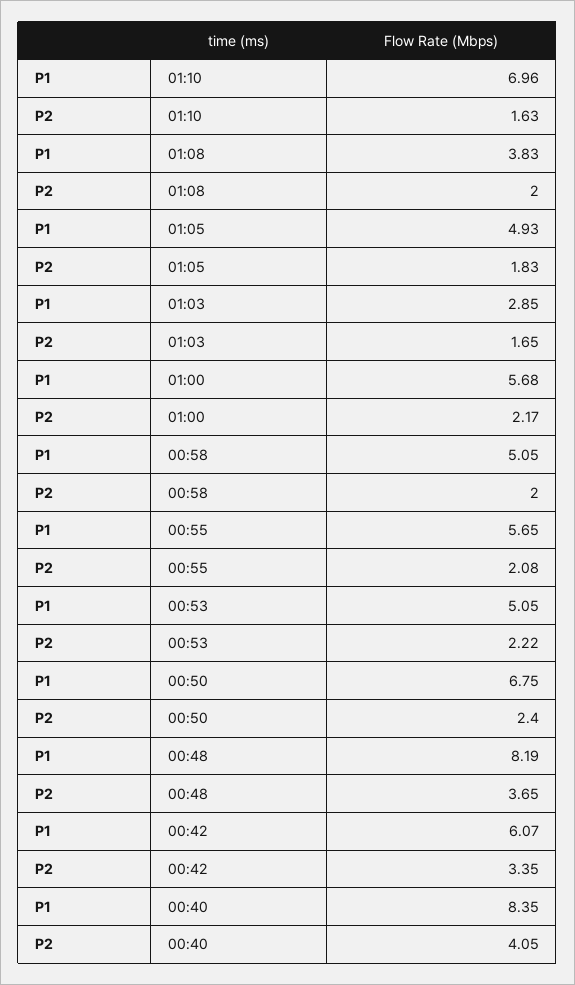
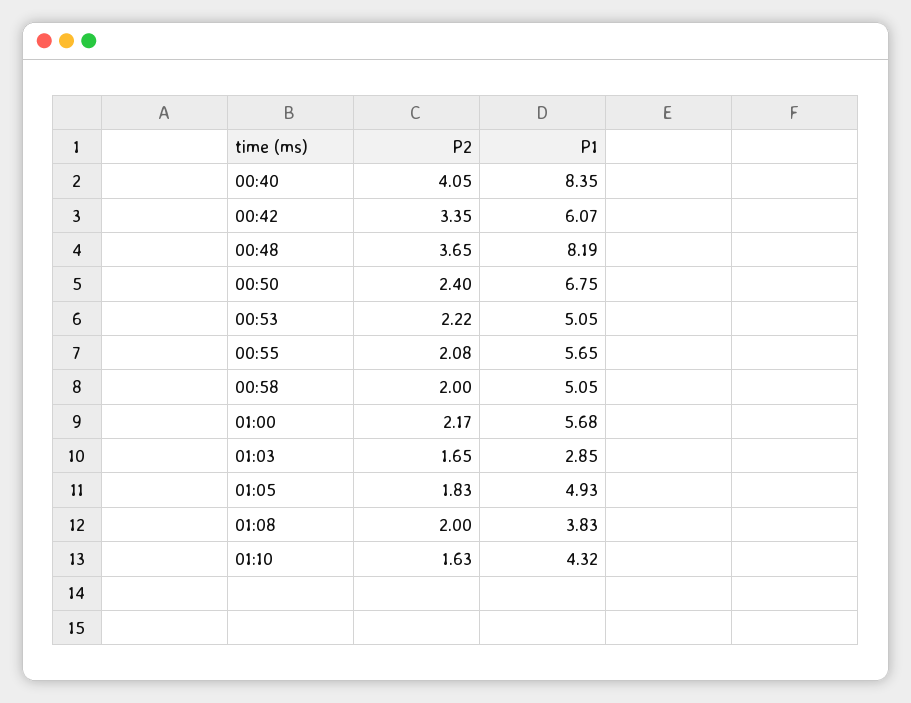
P1, 01:10: 6.96 -> 4.32

